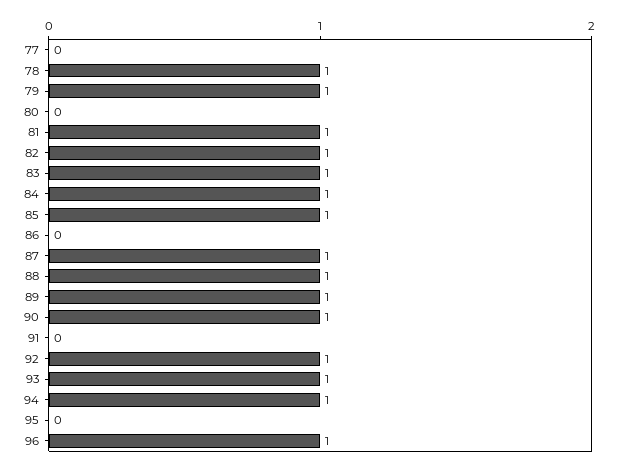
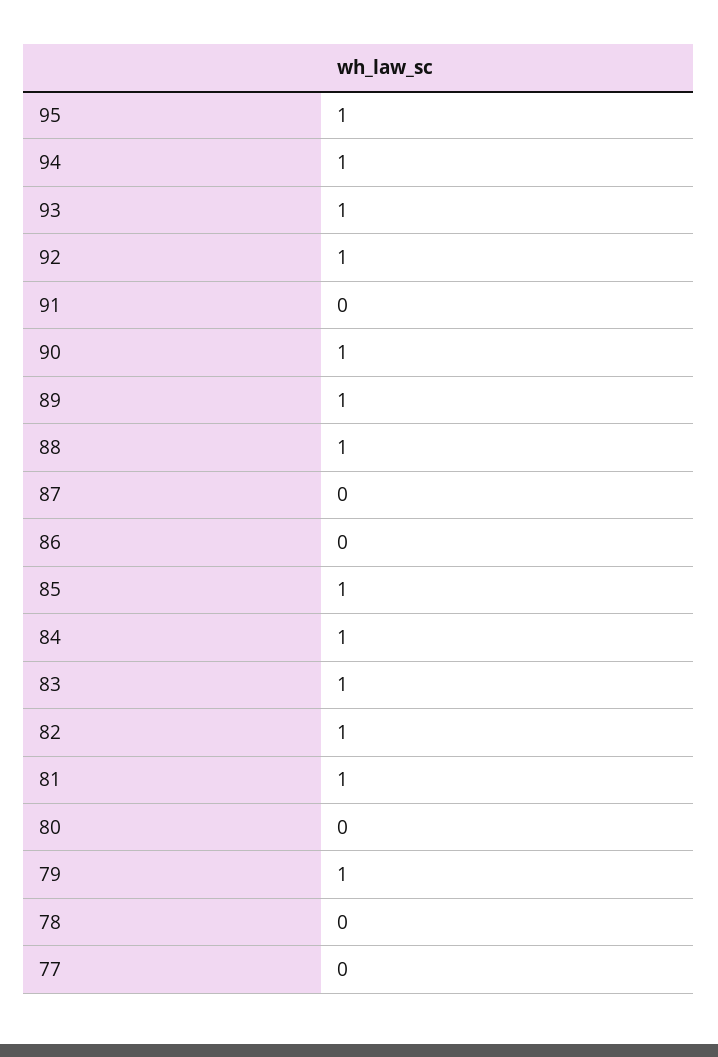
78: 1 -> 0
87: 1 -> 0
95: 0 -> 1
96: 1 -> none

